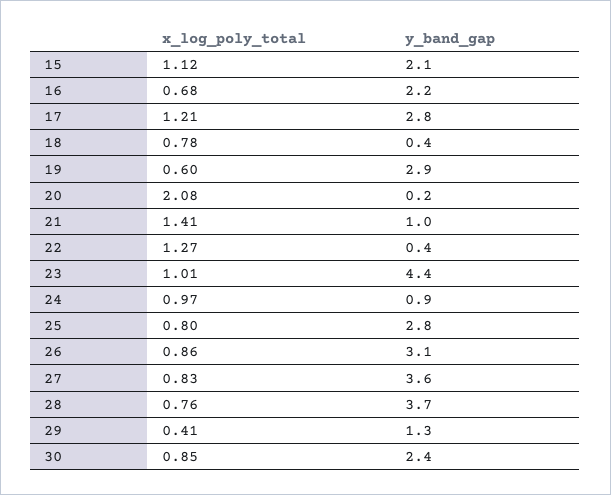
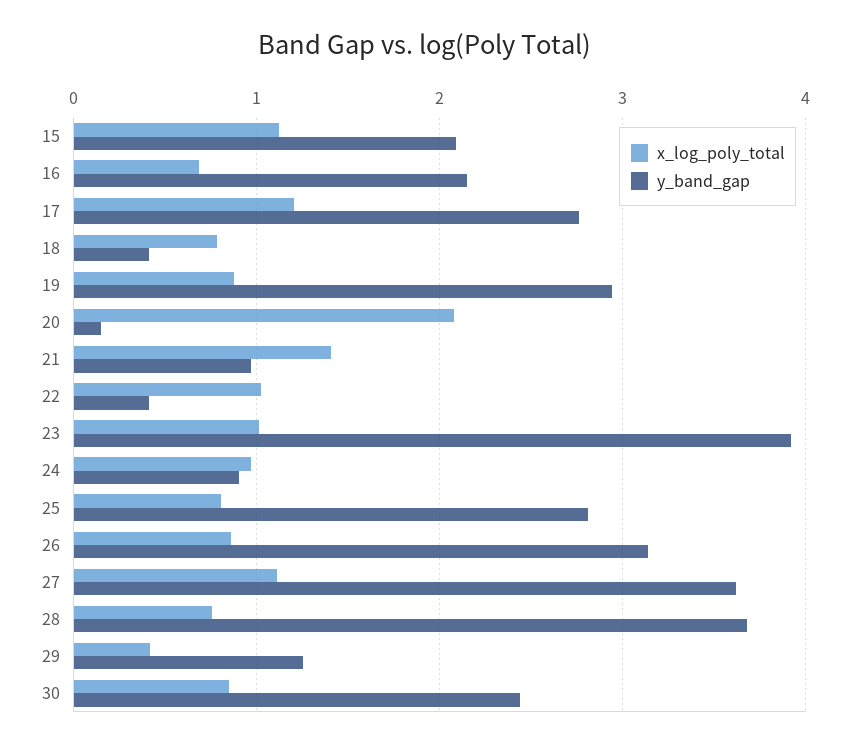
x_log_poly_total, 19: 0.6 -> 0.9
x_log_poly_total, 22: 1.27 -> 1
y_band_gap, 23: 4.4 -> 3.9
x_log_poly_total, 27: 0.83 -> 1.1

